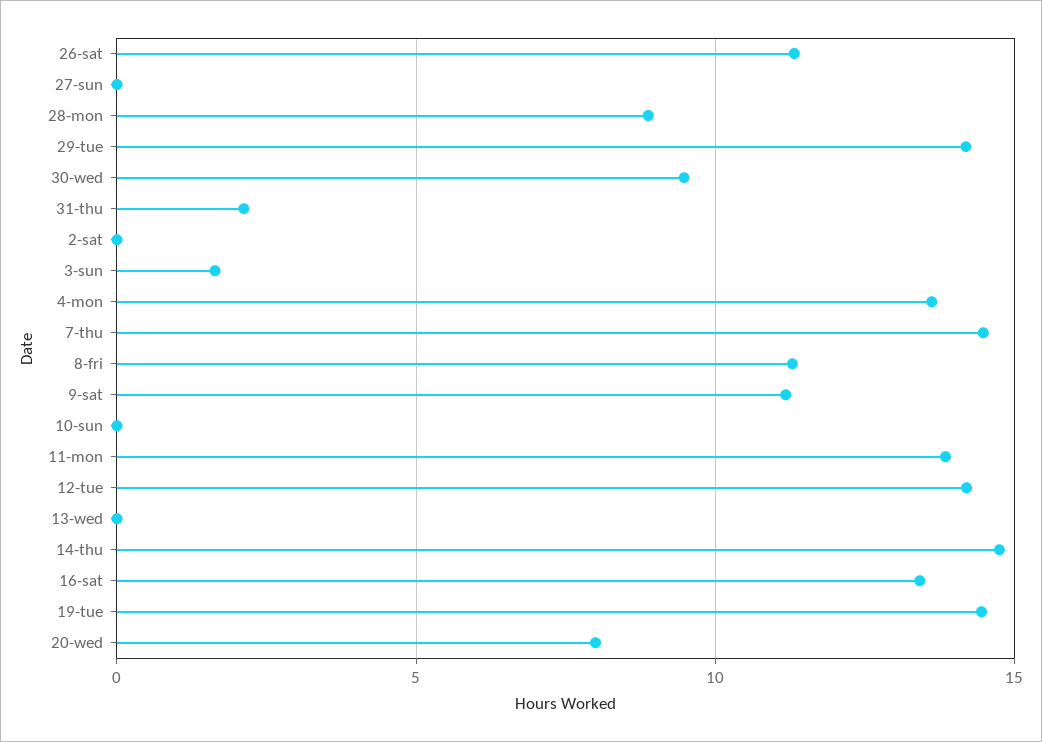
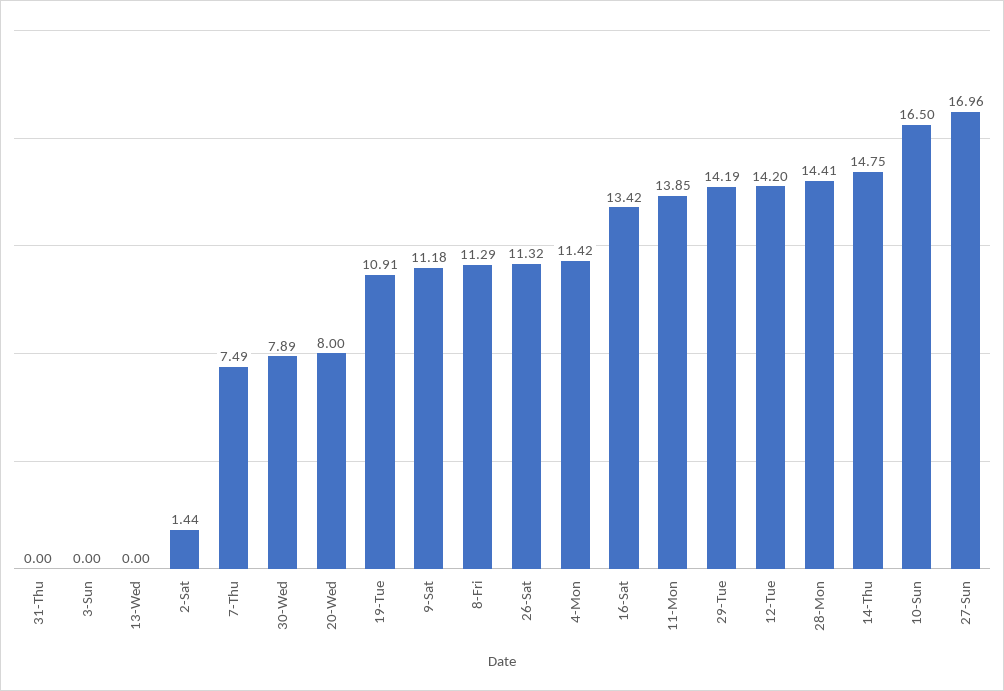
27-sun: 0 -> 16.96
28-mon: 9 -> 14.41
30-wed: 9.5 -> 7.89
31-thu: 2 -> 0
2-sat: 0 -> 1.44
3-sun: 1.5 -> 0
4-mon: 13.5 -> 11.42
7-thu: 14.5 -> 7.49
10-sun: 0 -> 16.5
19-tue: 14.5 -> 10.91

